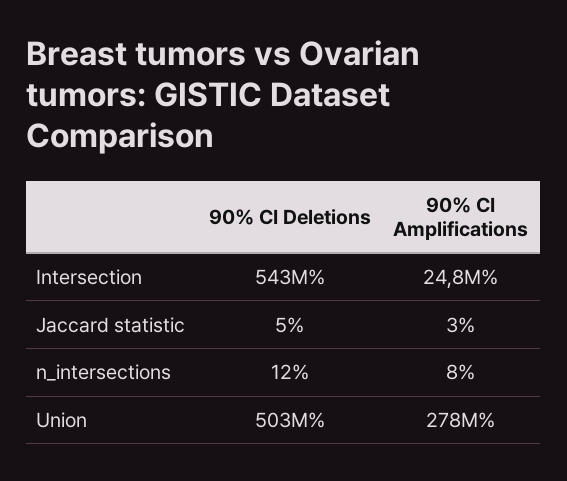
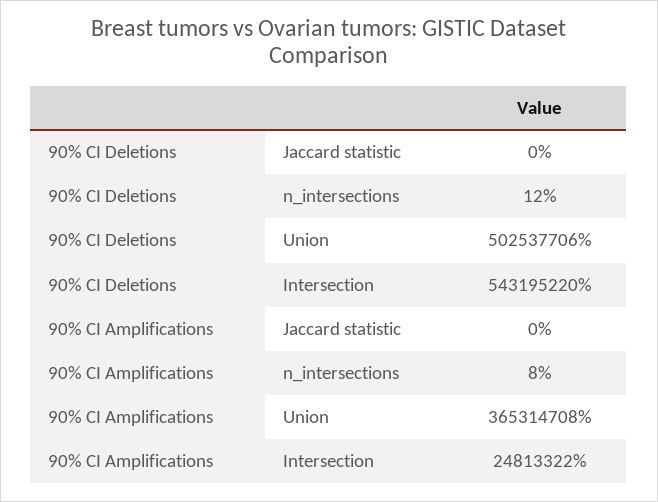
90% CI Deletions, Jaccard statistic: 5 -> 0
90% CI Amplifications, Jaccard statistic: 3 -> 0
90% CI Amplifications, Union: 278000000 -> 365314708

